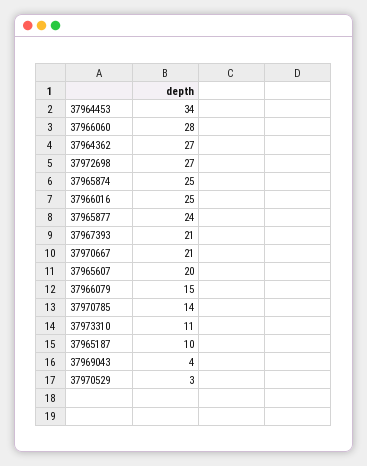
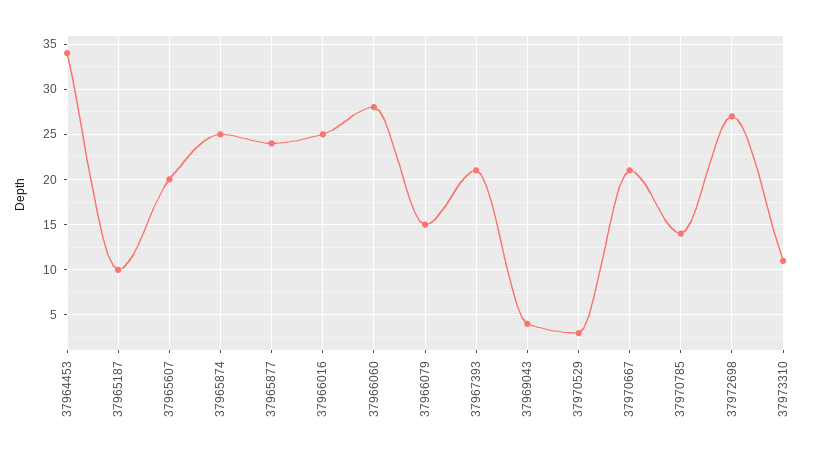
37964362: 27 -> none

